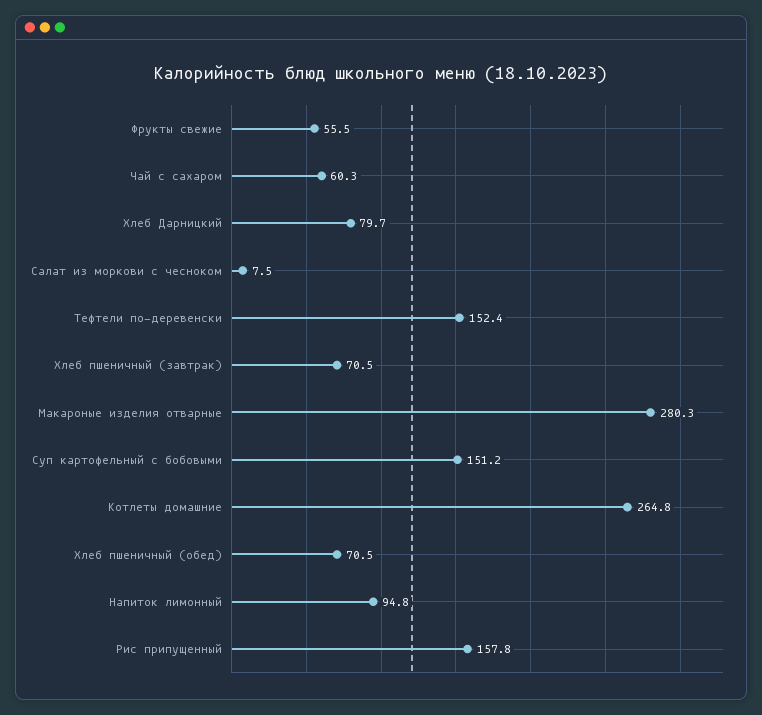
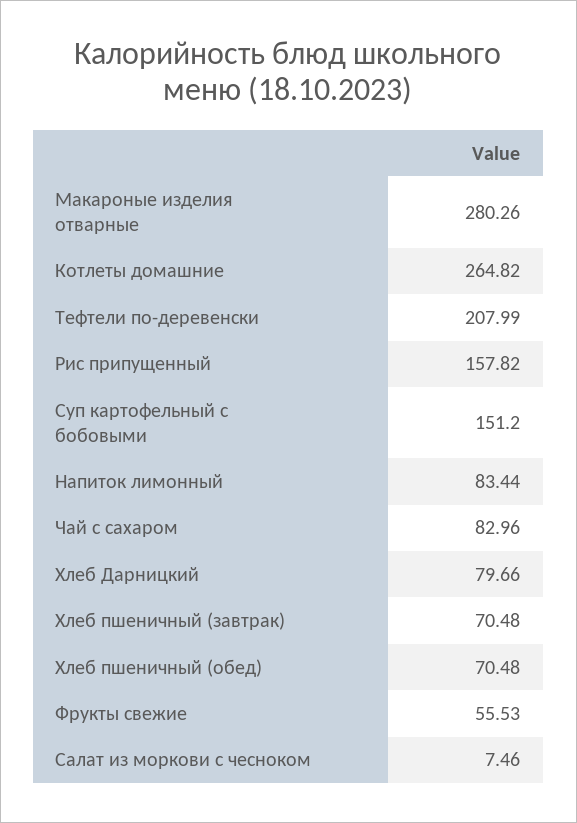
Чай с сахаром: 60.3 -> 82.96
Тефтели по-деревенски: 152.4 -> 207.99
Напиток лимонный: 94.8 -> 83.44

